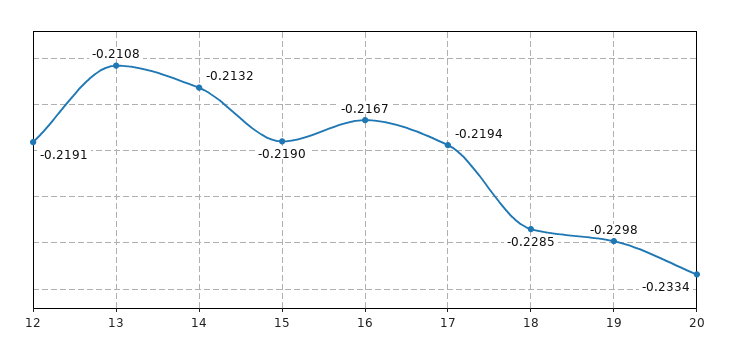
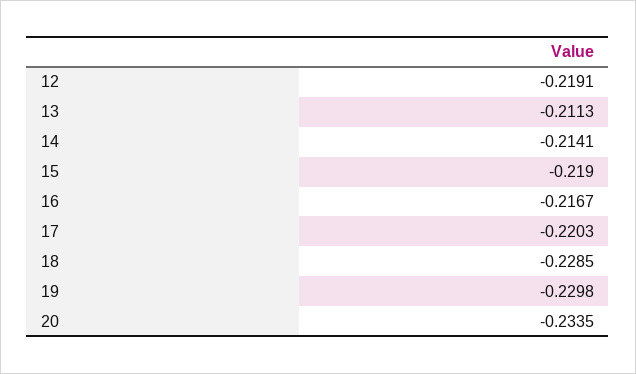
13: -0.2108 -> -0.2113
14: -0.2132 -> -0.2141
17: -0.2194 -> -0.2203
20: -0.2334 -> -0.2335

